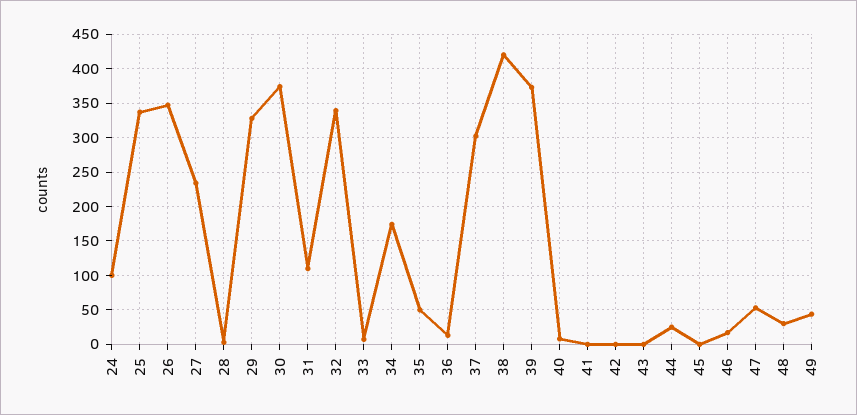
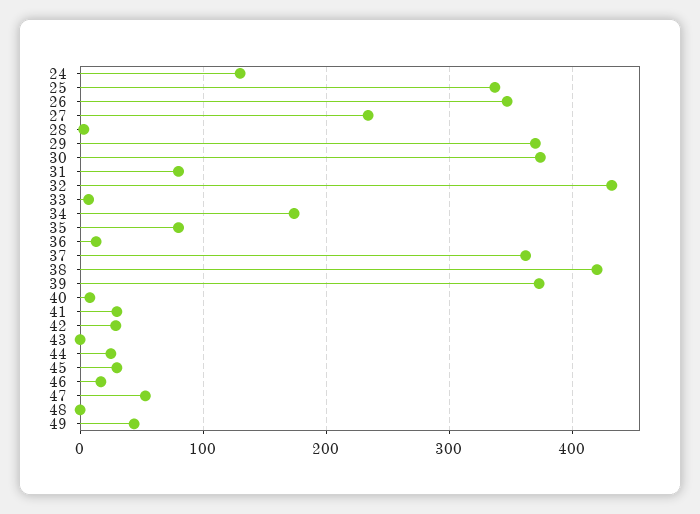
24: 100 -> 130
29: 330 -> 370
31: 110 -> 80
32: 340 -> 430
35: 50 -> 80
37: 300 -> 360
41: 0 -> 30
42: 0 -> 30
45: 0 -> 30
48: 30 -> 0

